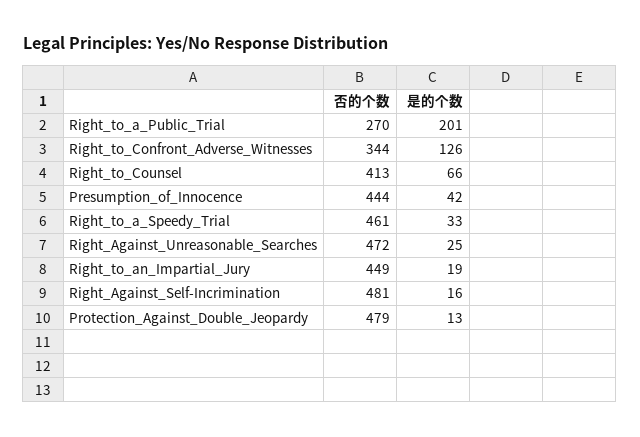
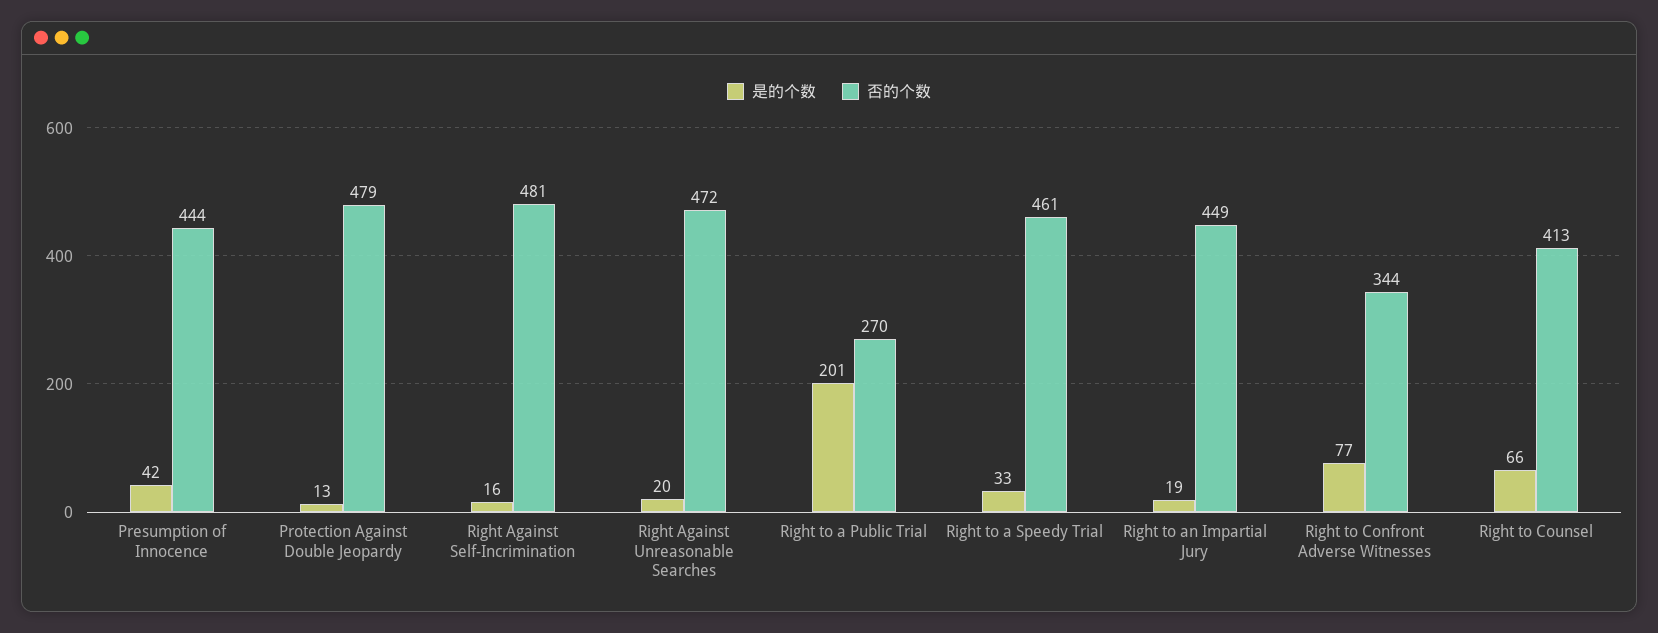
是的个数, Right_to_Confront_Adverse_Witnesses: 126 -> 77
是的个数, Right_Against_Unreasonable_Searches: 25 -> 20

